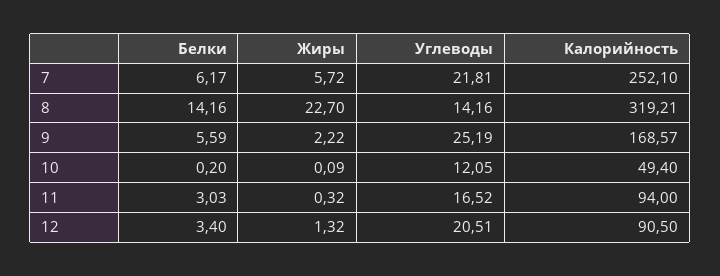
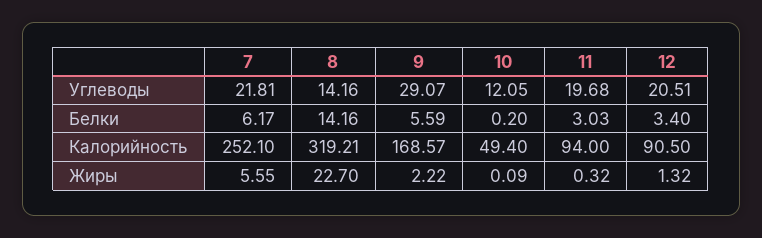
Жиры, 7: 5.72 -> 5.55
Углеводы, 9: 25.19 -> 29.07
Углеводы, 11: 16.52 -> 19.68

